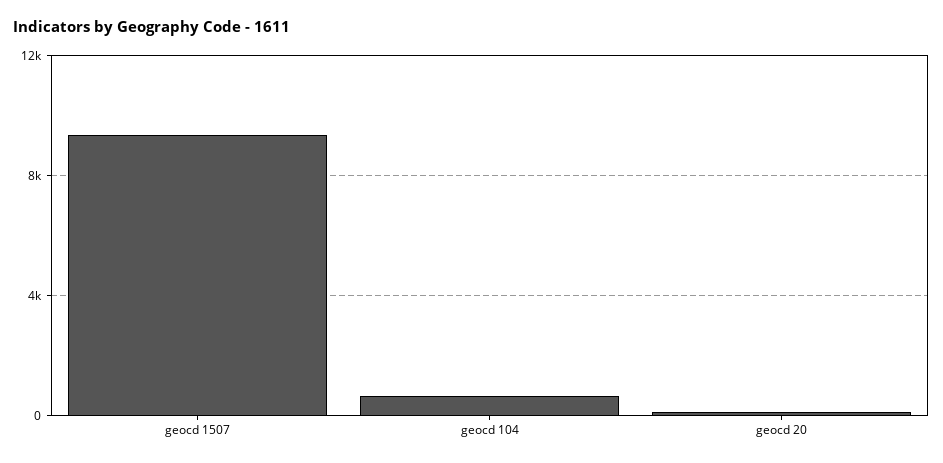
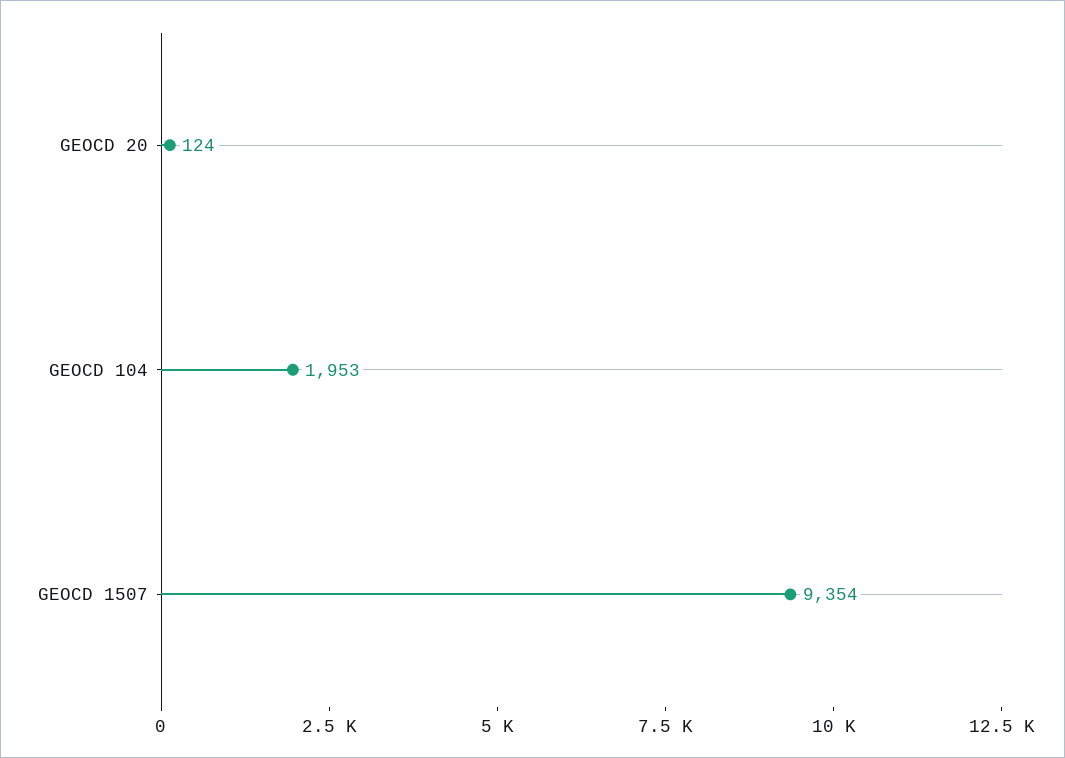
geocd 104: 500 -> 1953

